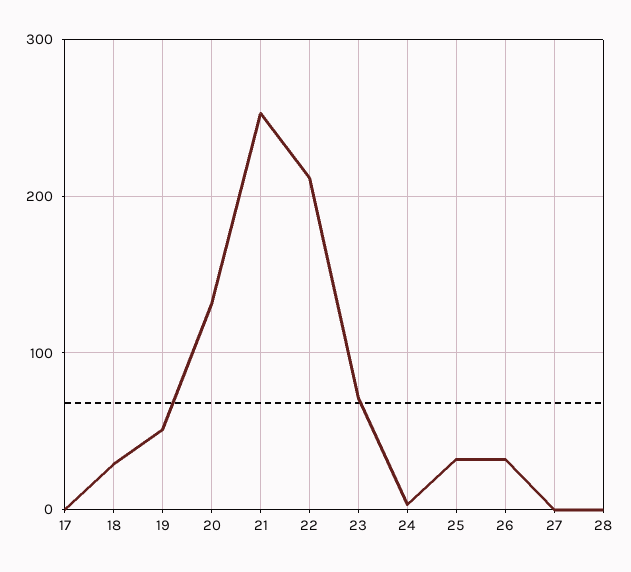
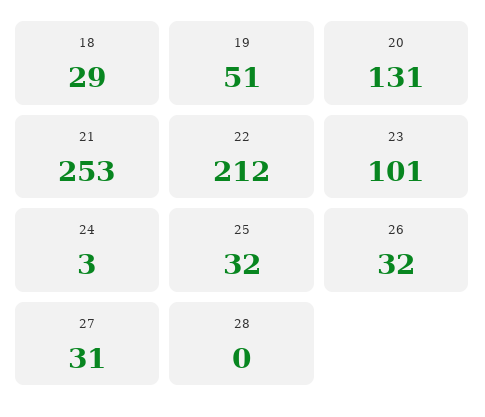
17: 0 -> none
23: 70 -> 101
27: 0 -> 31

